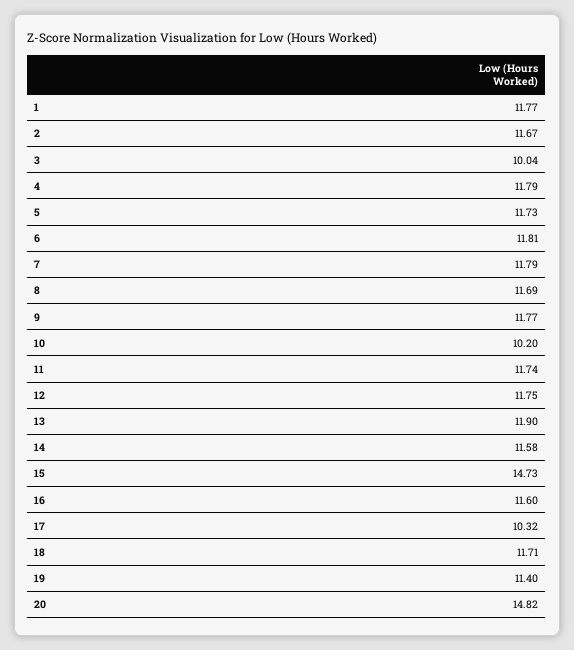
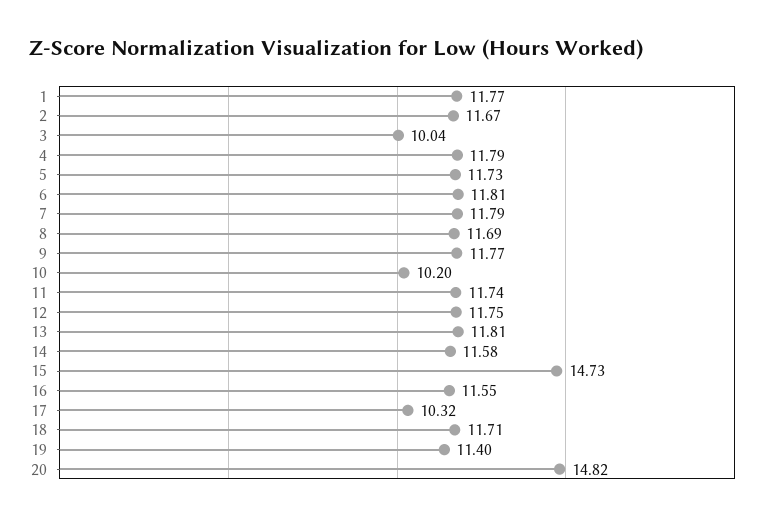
13: 11.9 -> 11.81
16: 11.6 -> 11.55

